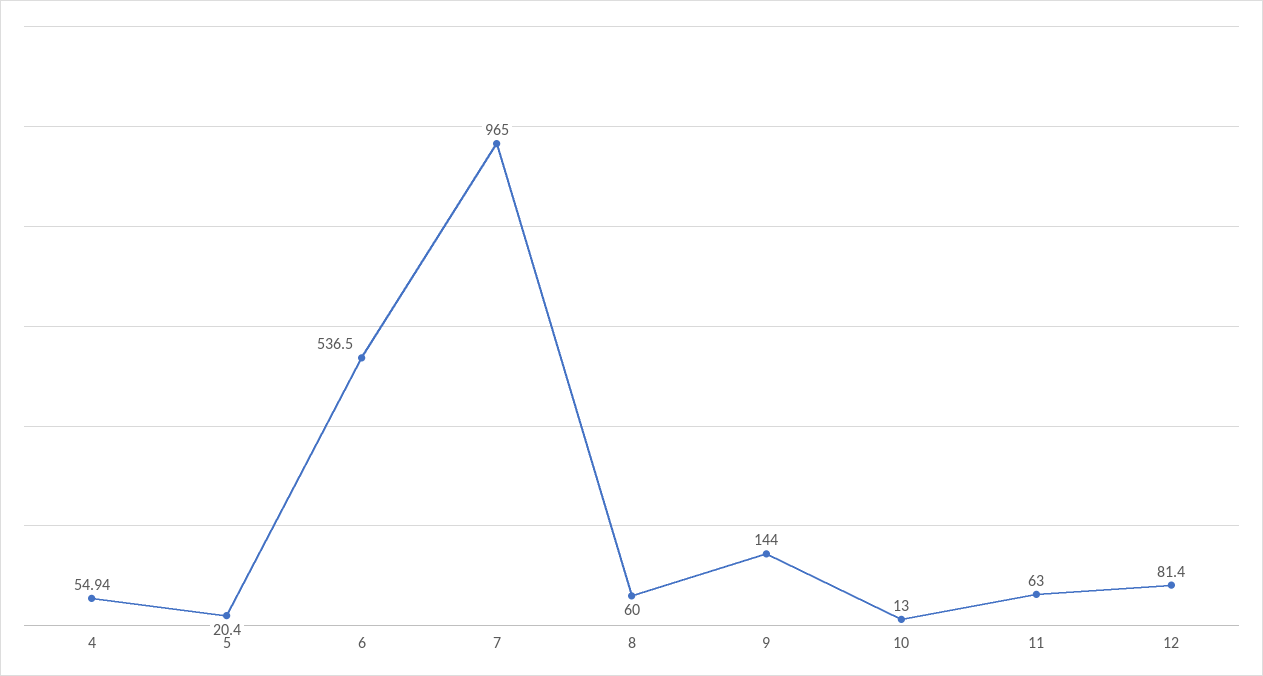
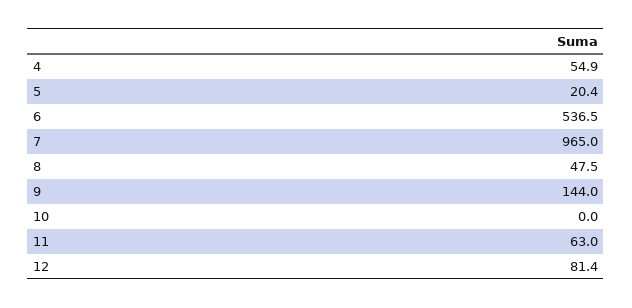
8: 60 -> 47.5
10: 13 -> 0

